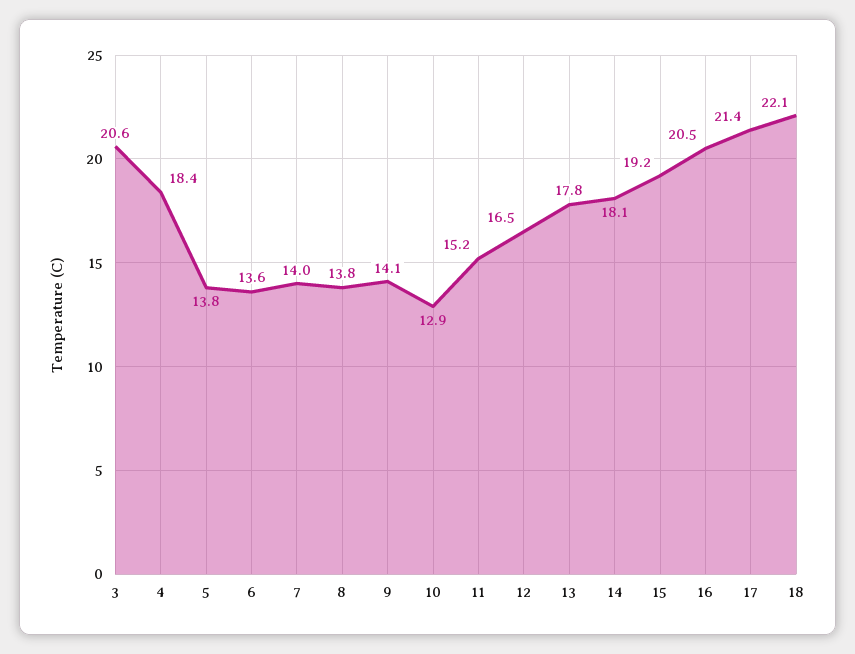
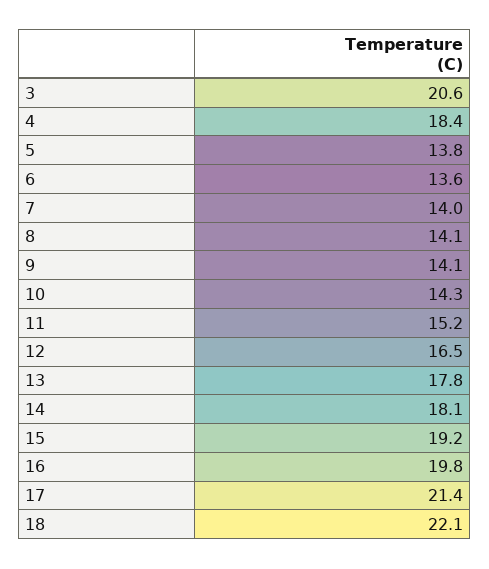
8: 13.8 -> 14.1
10: 12.9 -> 14.3
16: 20.5 -> 19.8

